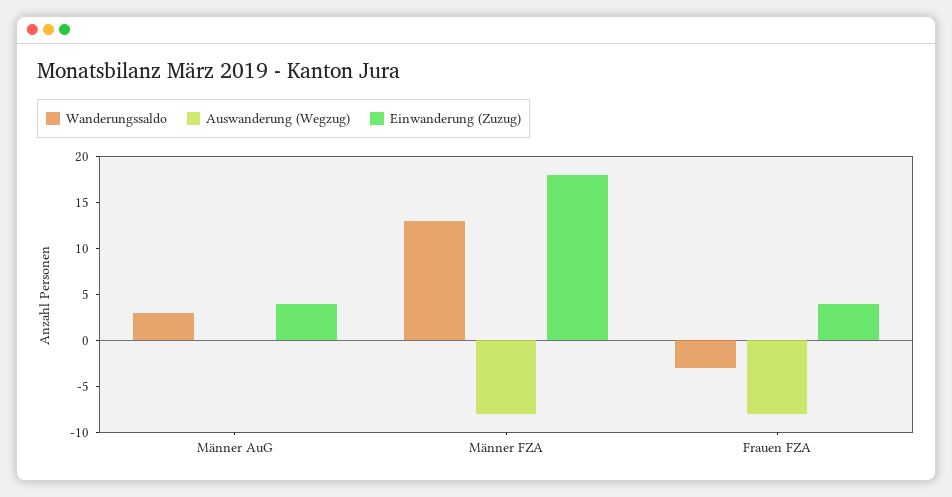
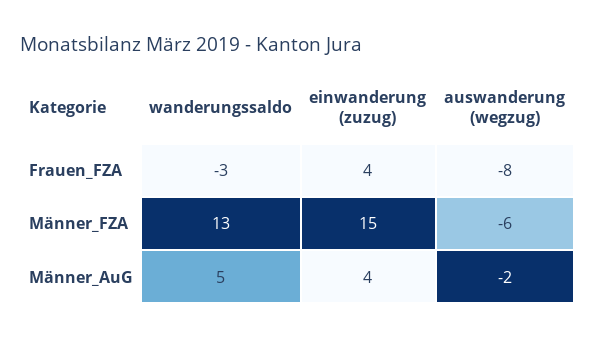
Wanderungssaldo, Männer AuG: 3 -> 5
Auswanderung (Wegzug), Männer AuG: 0 -> -2
Auswanderung (Wegzug), Männer FZA: -8 -> -6
Einwanderung (Zuzug), Männer FZA: 18 -> 15

